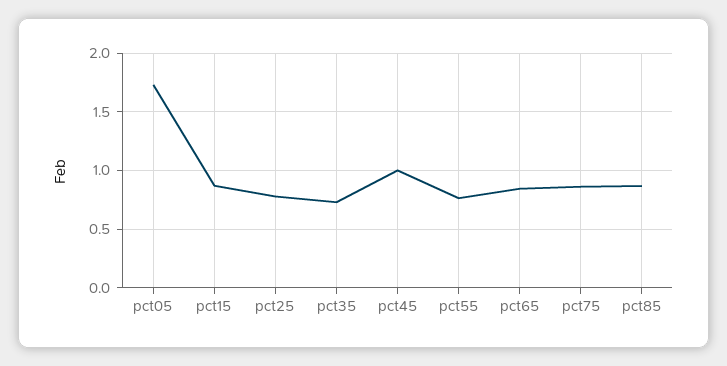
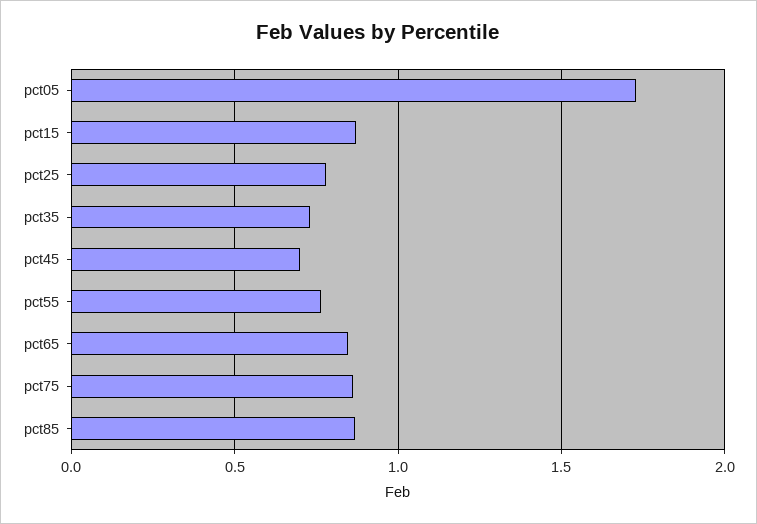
pct45: 1 -> 0.7

